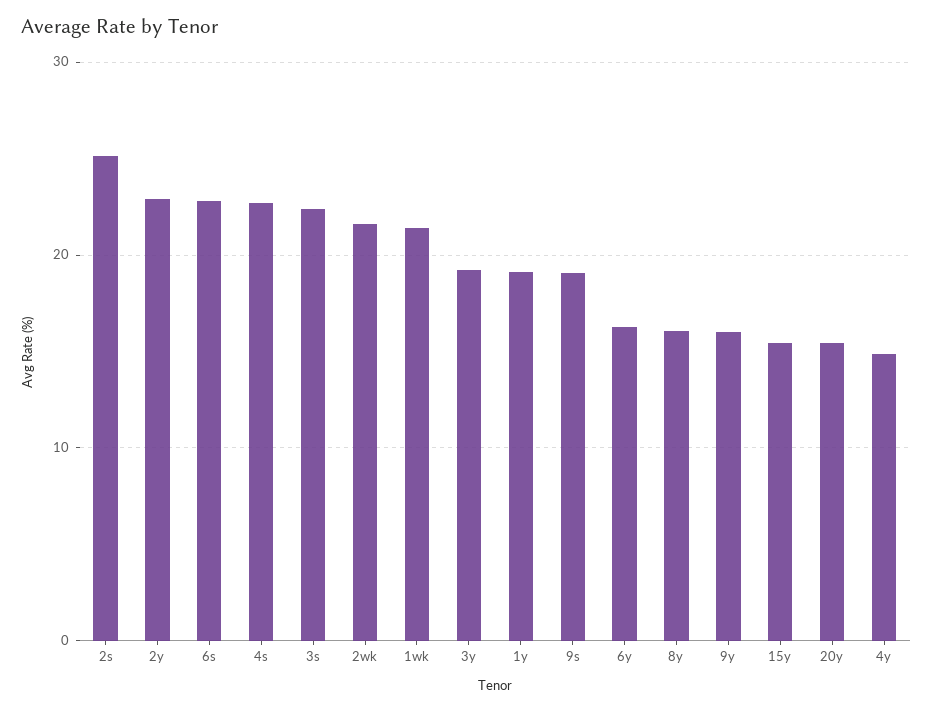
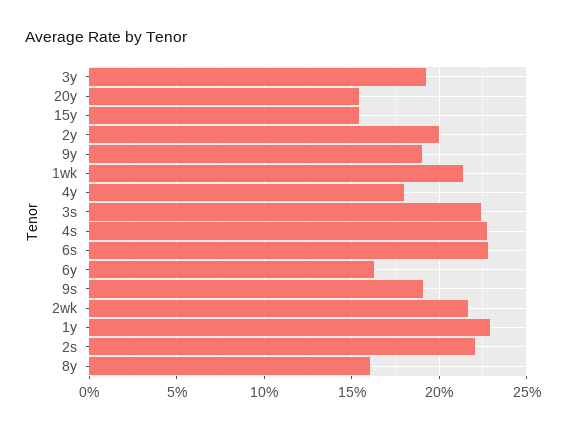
2s: 25 -> 22
2y: 23 -> 20
1y: 19 -> 23
9y: 16 -> 19
4y: 15 -> 18

